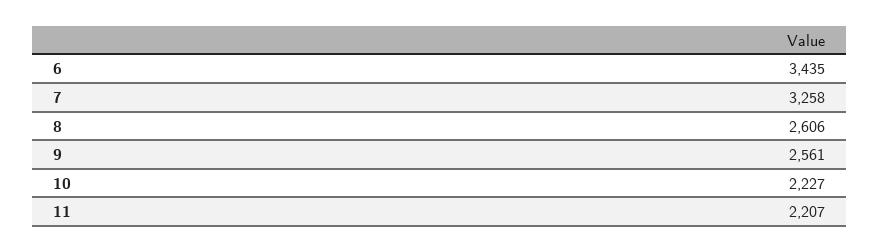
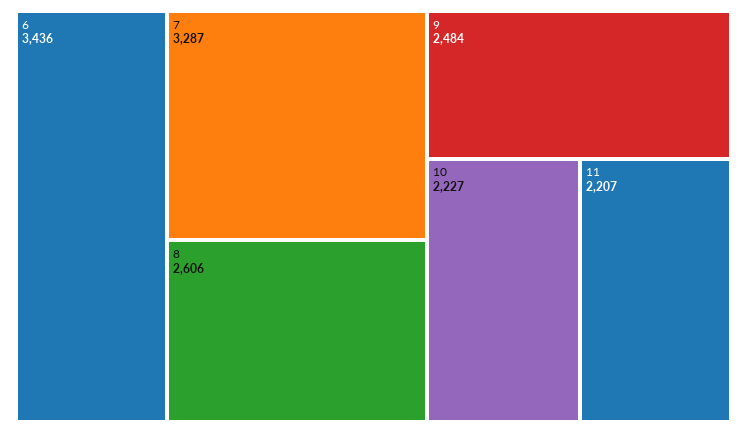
6: 3435 -> 3436
7: 3258 -> 3287
9: 2561 -> 2484

